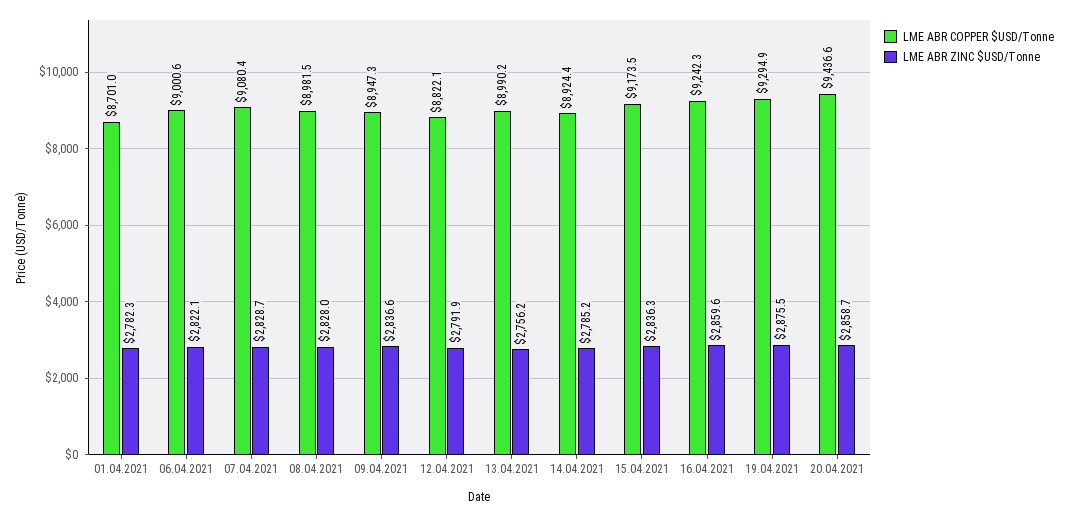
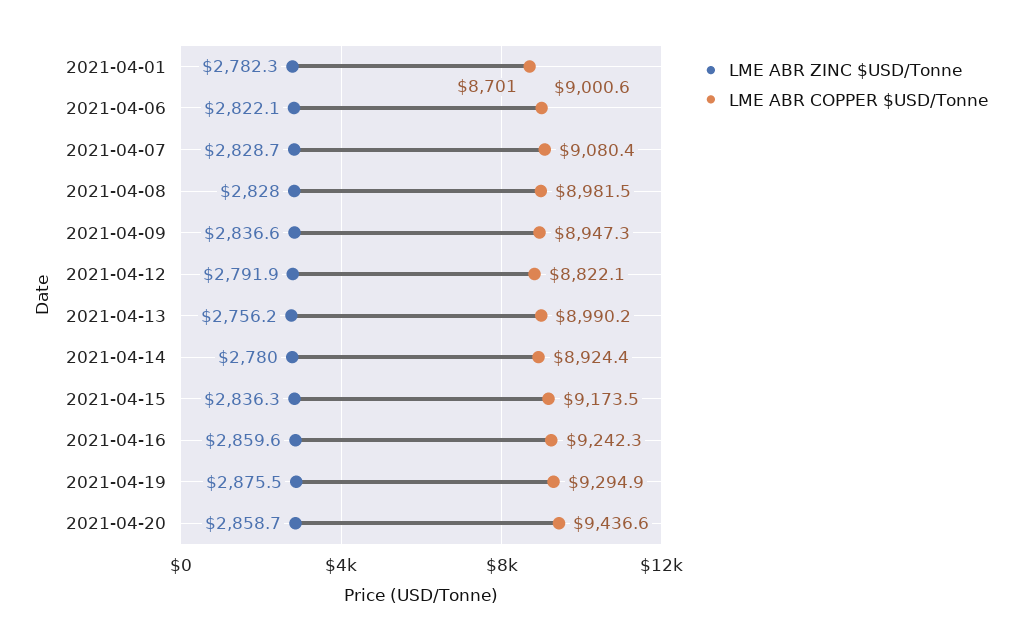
LME ABR ZINC $USD/Tonne, 14.04.2021: 2785.2 -> 2780

